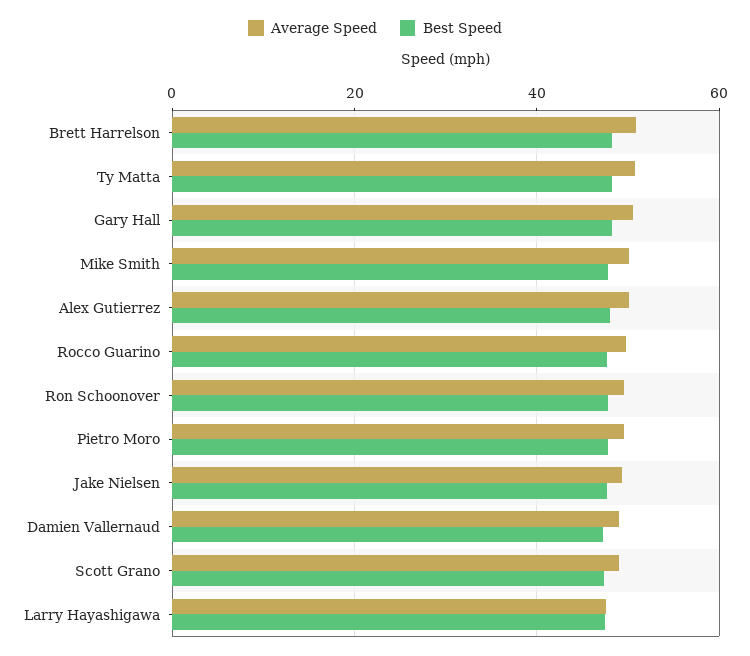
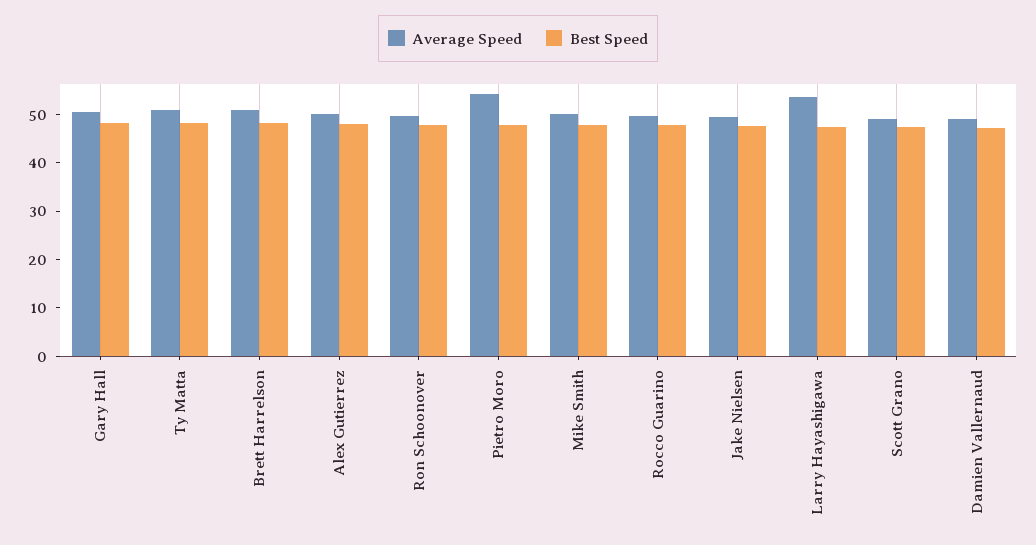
Average Speed, Pietro Moro: 50 -> 54
Average Speed, Larry Hayashigawa: 48 -> 54

